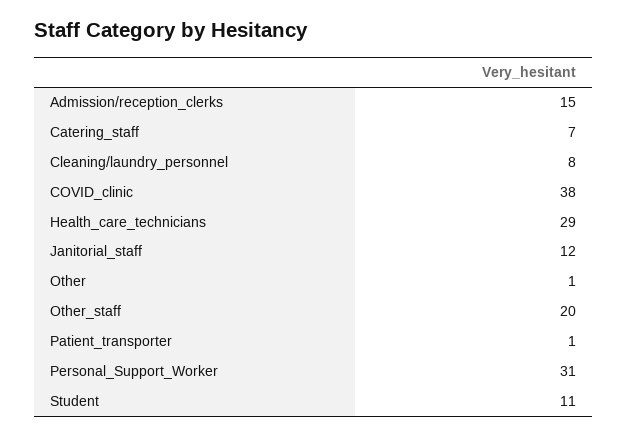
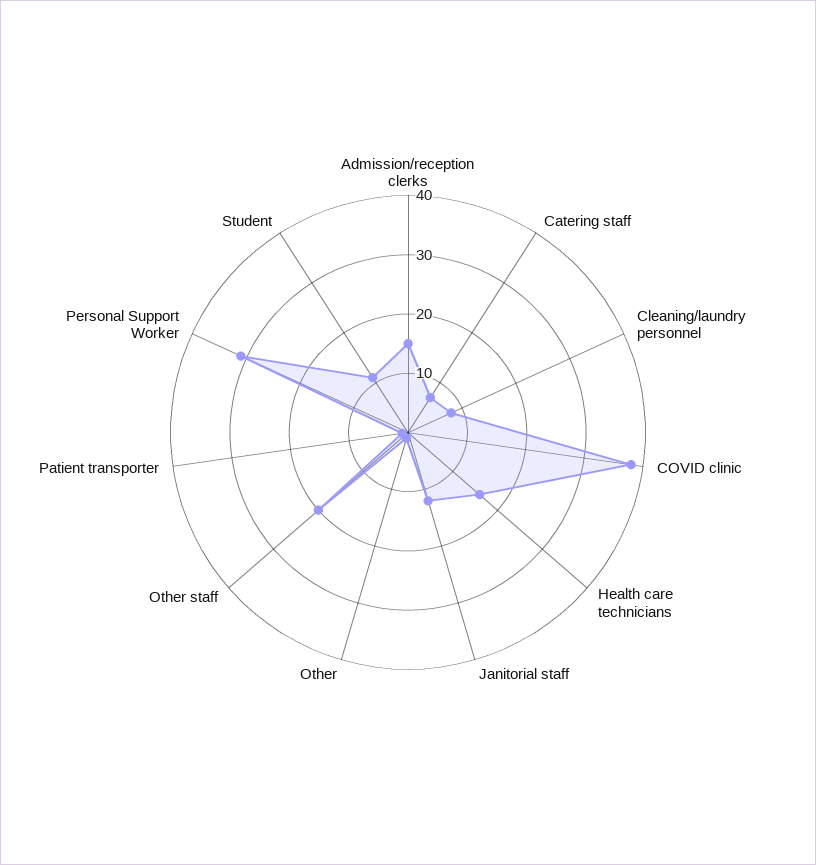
Health_care_technicians: 29 -> 15

